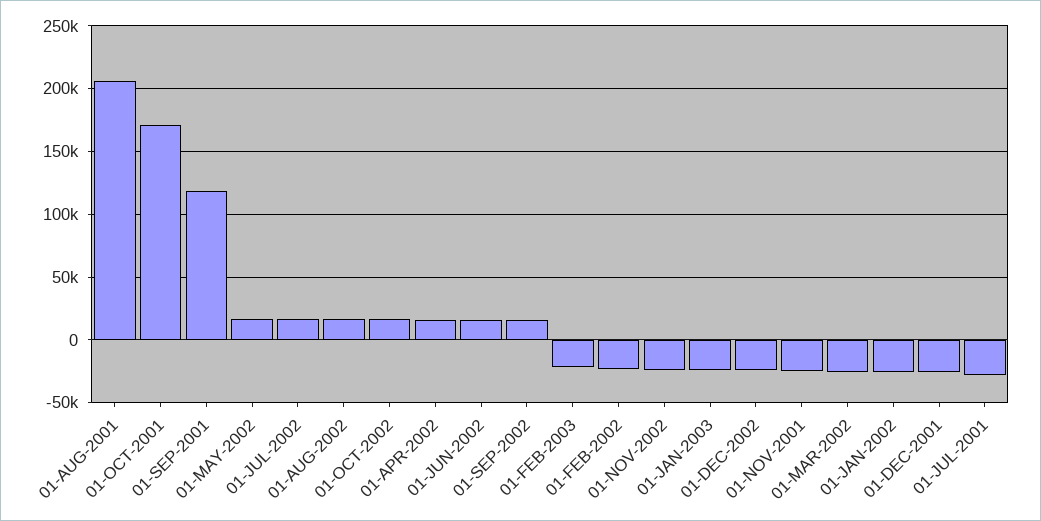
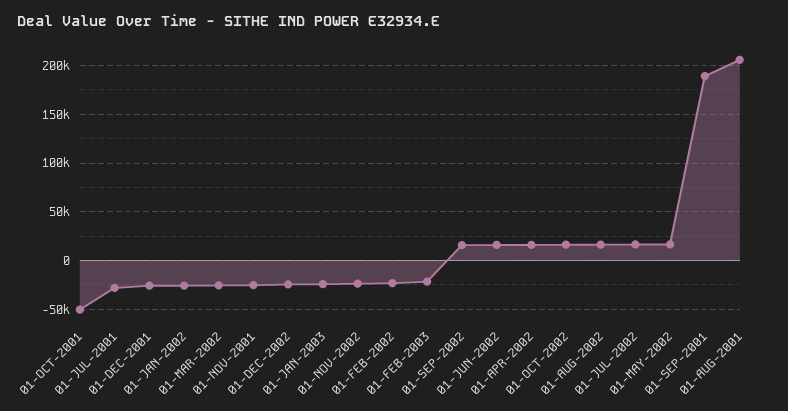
01-OCT-2001: 170000 -> -50000
01-SEP-2001: 120000 -> 190000

